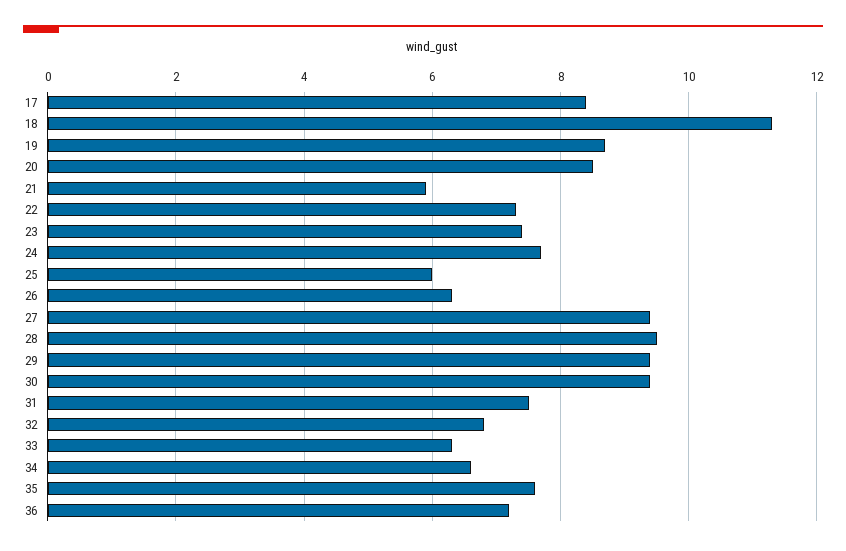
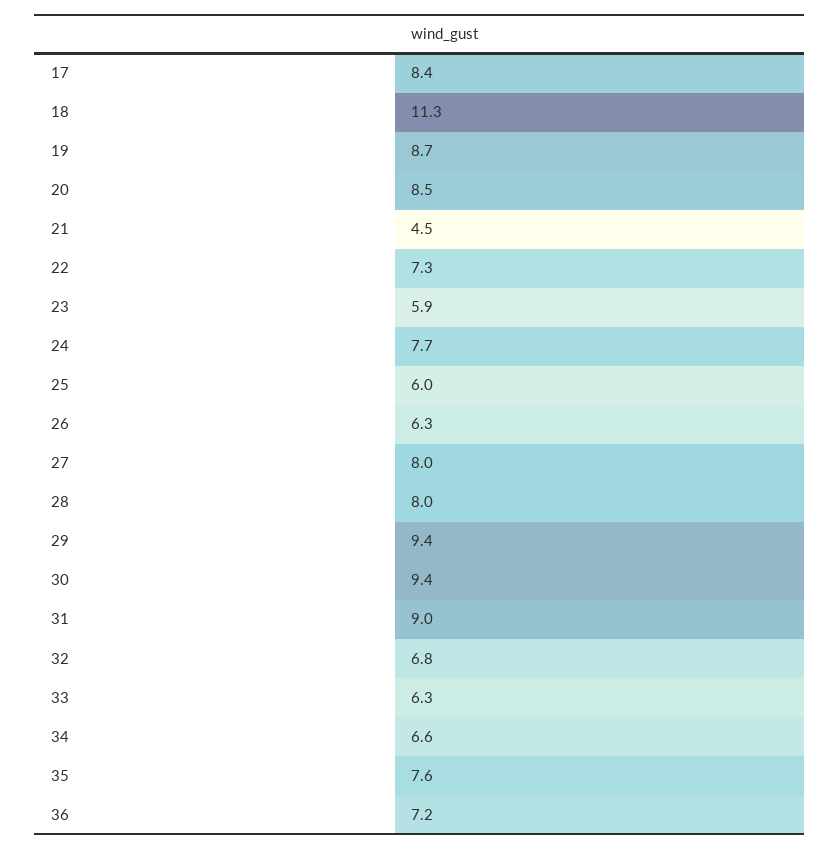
21: 6 -> 4.5
23: 7.5 -> 5.9
27: 9.5 -> 8
28: 9.5 -> 8
31: 7.5 -> 9

